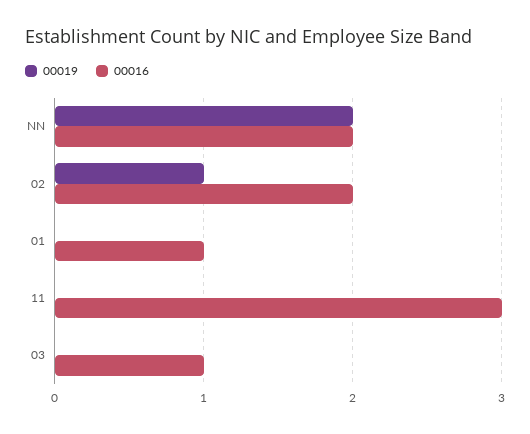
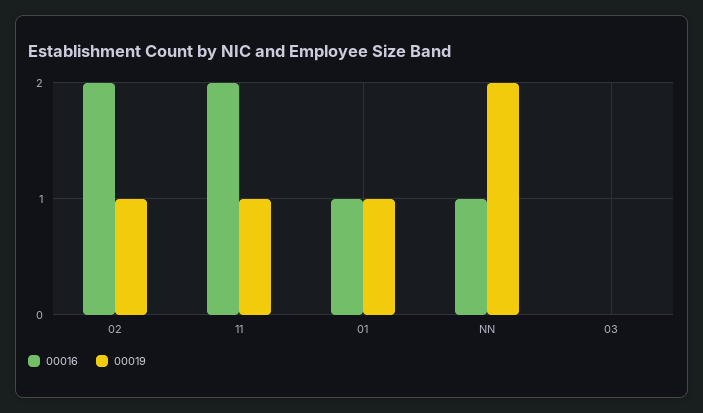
00016, NN: 2 -> 1
00019, 01: 0 -> 1
00019, 11: 0 -> 1
00016, 11: 3 -> 2
00016, 03: 1 -> 0

